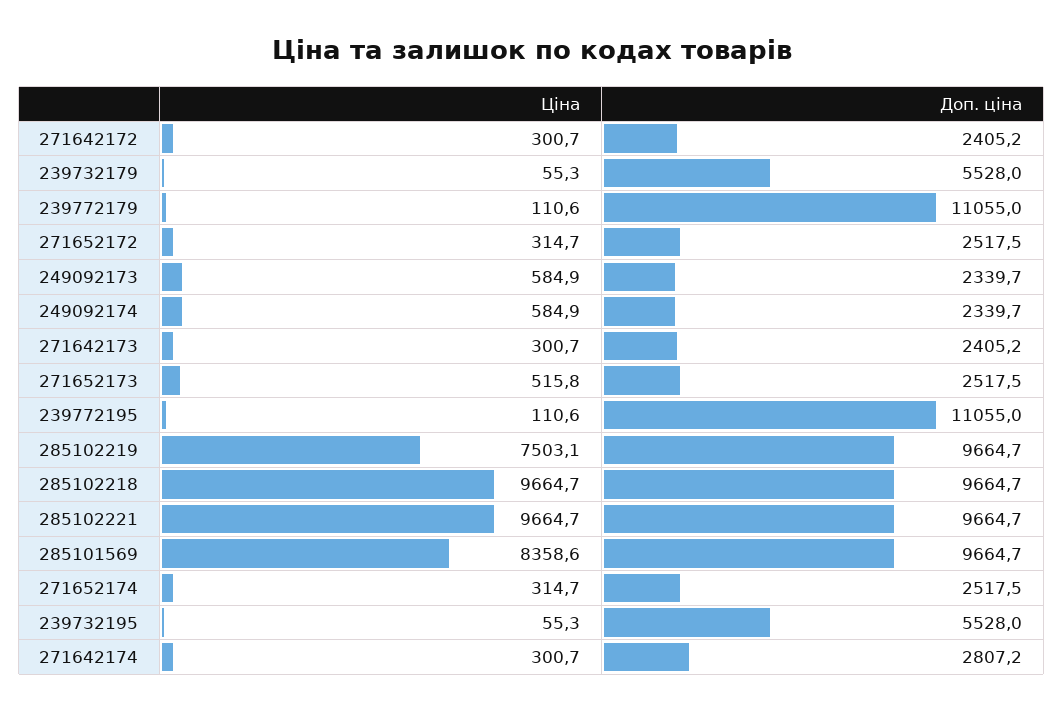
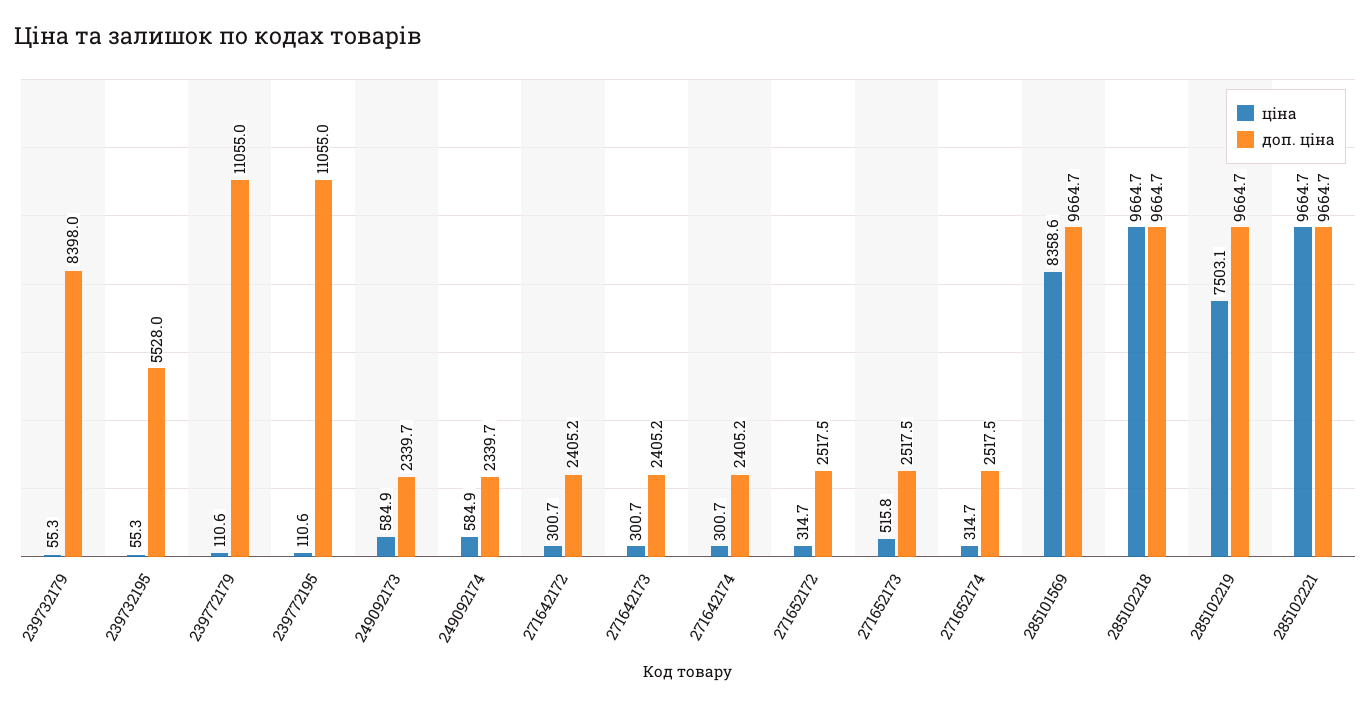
Доп. ціна, 239732179: 5528 -> 8398
Доп. ціна, 271642174: 2807.2 -> 2405.2

